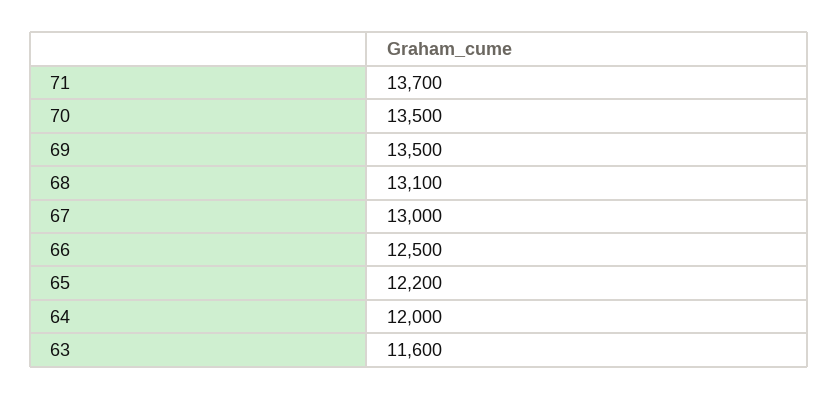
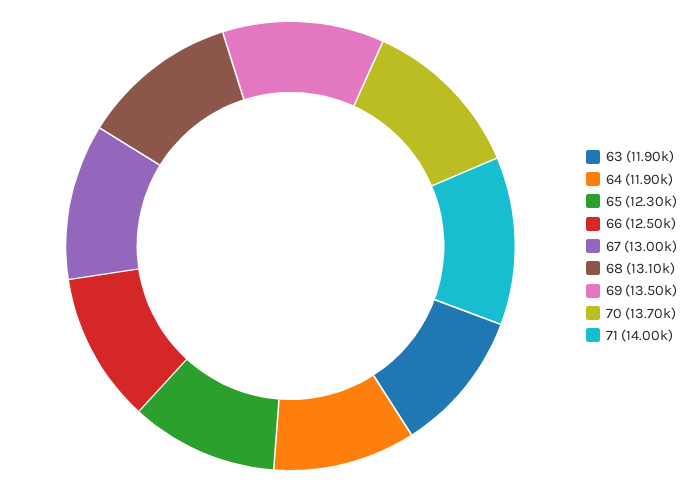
71: 13700 -> 14000
70: 13500 -> 13700
65: 12200 -> 12300
64: 12000 -> 11900
63: 11600 -> 11900

